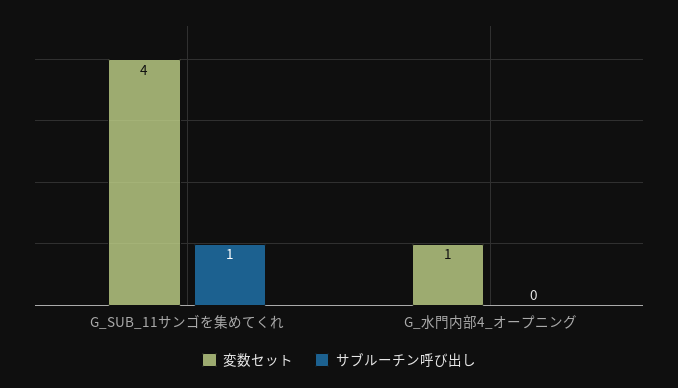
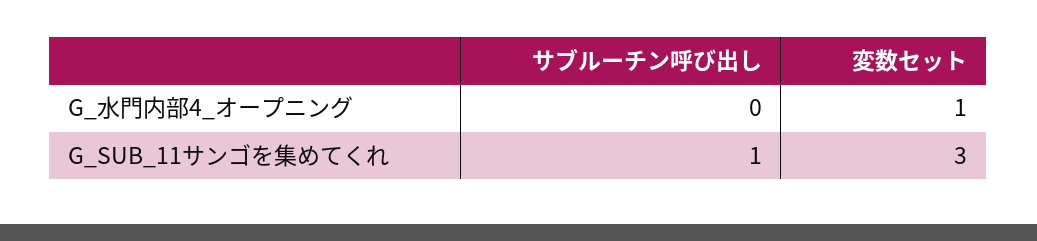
変数セット, G_SUB_11サンゴを集めてくれ: 4 -> 3

